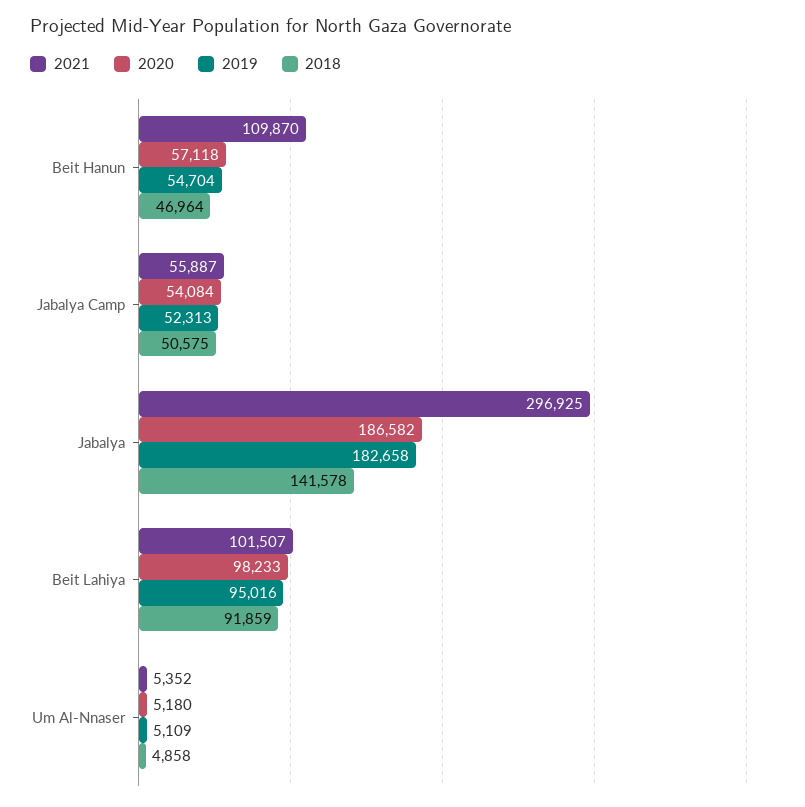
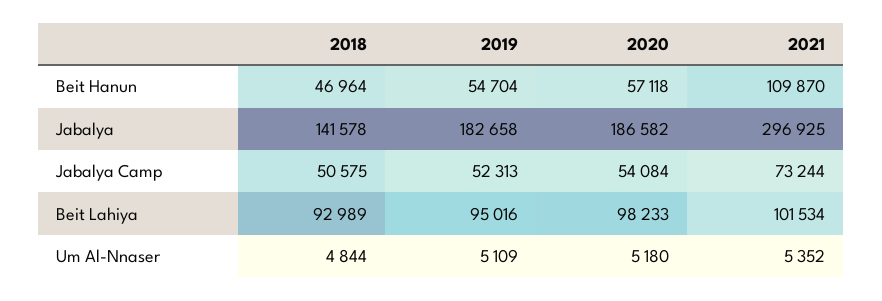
2021, Jabalya Camp: 55887 -> 73244
2021, Beit Lahiya: 101507 -> 101534
2018, Beit Lahiya: 91859 -> 92989
2018, Um Al-Nnaser: 4858 -> 4844

